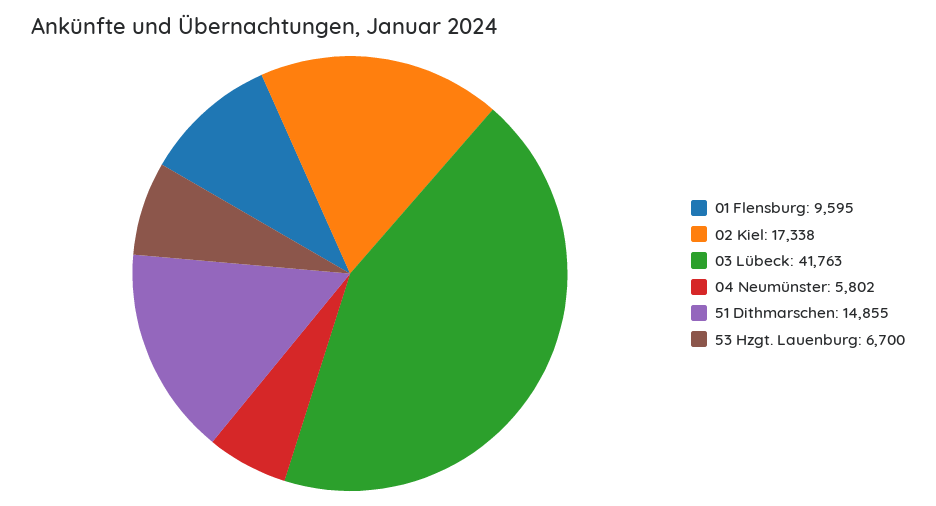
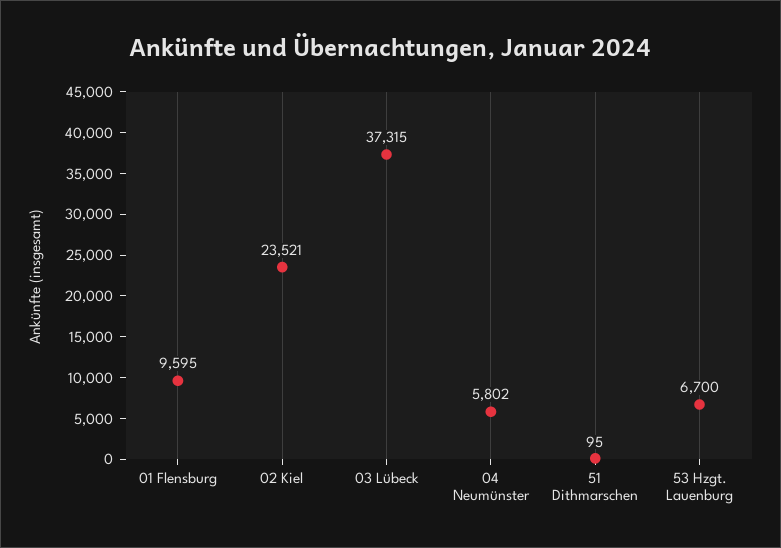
02 Kiel: 17338 -> 23521
03 Lübeck: 41763 -> 37315
51 Dithmarschen: 14855 -> 95

